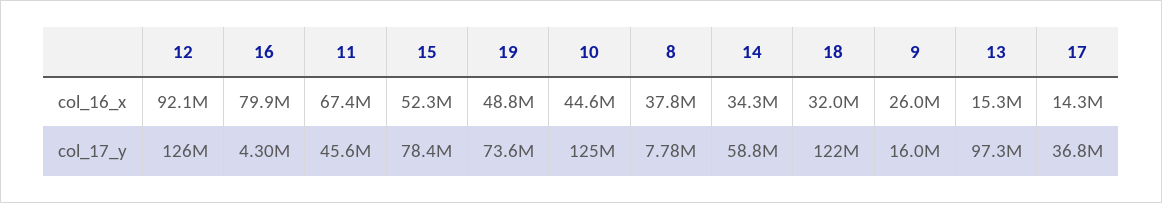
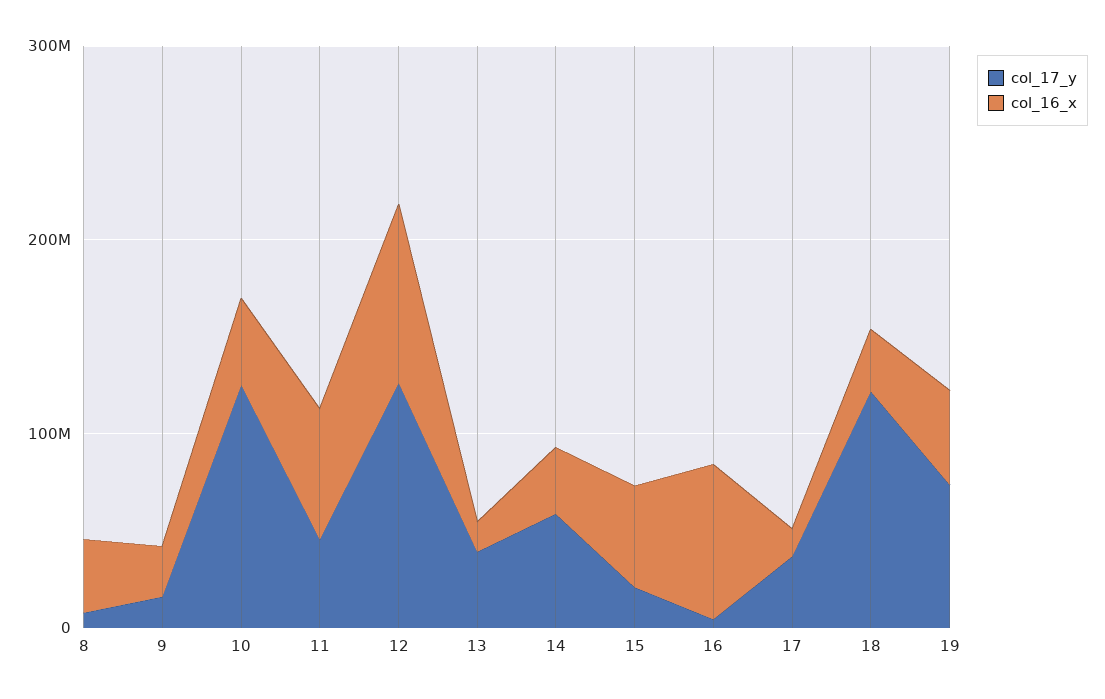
col_17_y, 15: 78400000 -> 20000000
col_17_y, 13: 97300000 -> 40000000

